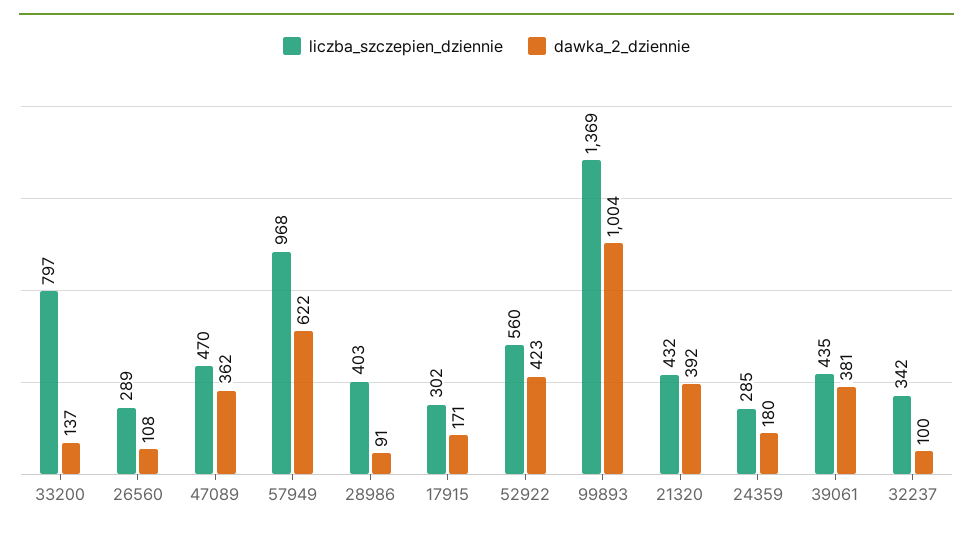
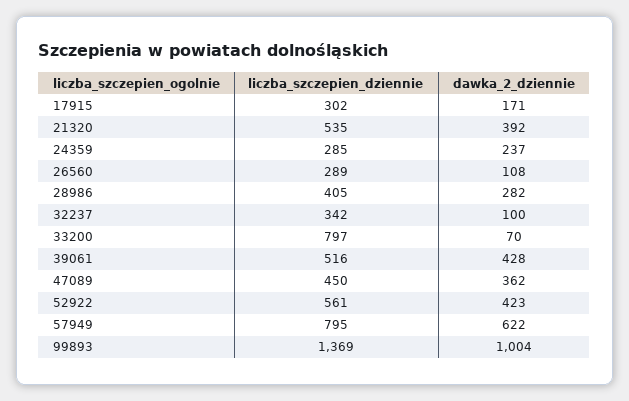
dawka_2_dziennie, 33200: 137 -> 70
liczba_szczepien_dziennie, 47089: 470 -> 450
liczba_szczepien_dziennie, 57949: 968 -> 795
liczba_szczepien_dziennie, 28986: 403 -> 405
dawka_2_dziennie, 28986: 91 -> 282
liczba_szczepien_dziennie, 52922: 560 -> 561
liczba_szczepien_dziennie, 21320: 432 -> 535
dawka_2_dziennie, 24359: 180 -> 237
liczba_szczepien_dziennie, 39061: 435 -> 516
dawka_2_dziennie, 39061: 381 -> 428

